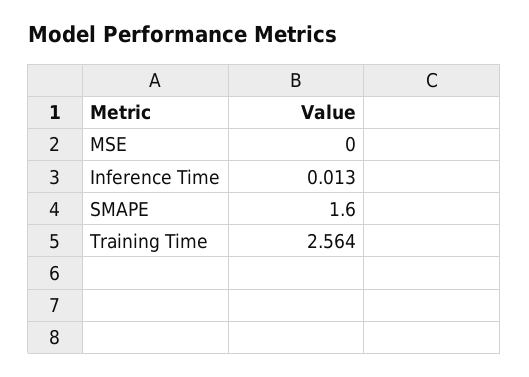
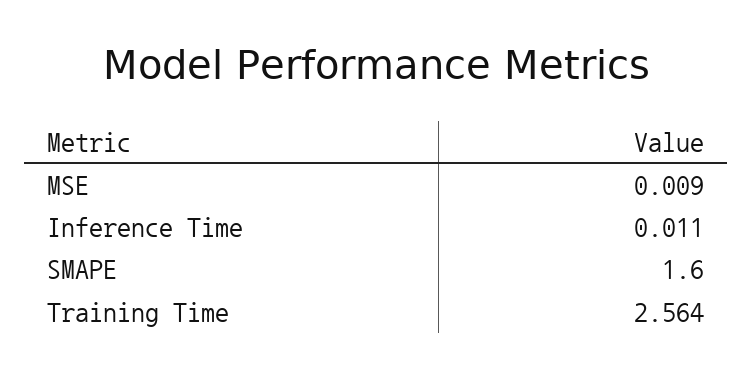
MSE: 0 -> 0.009
Inference Time: 0.013 -> 0.011

